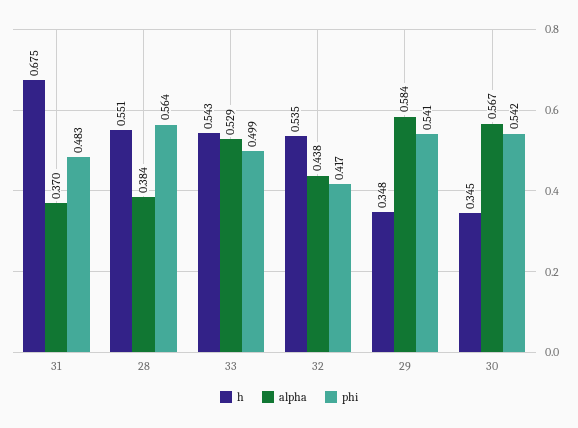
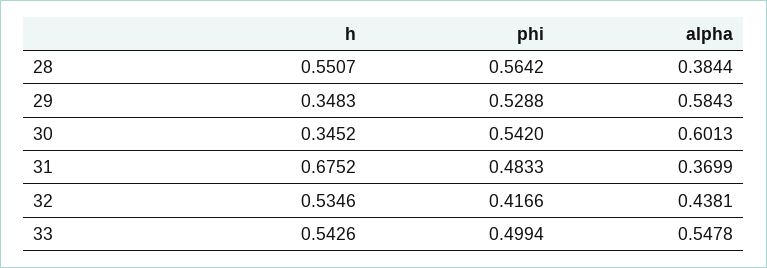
alpha, 33: 0.529 -> 0.5478
phi, 29: 0.541 -> 0.5288
alpha, 30: 0.567 -> 0.6013

